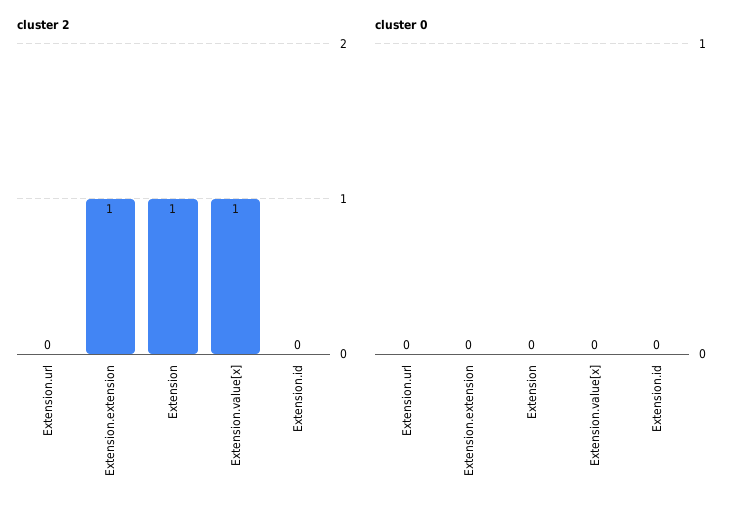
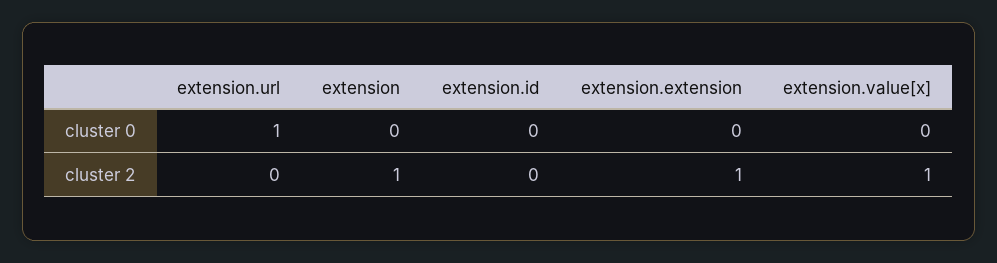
cluster 0, Extension.url: 0 -> 1

